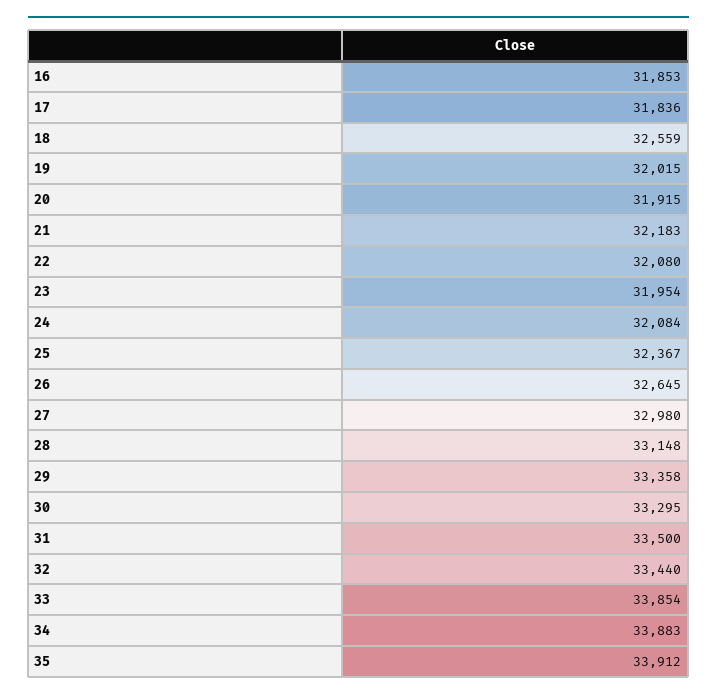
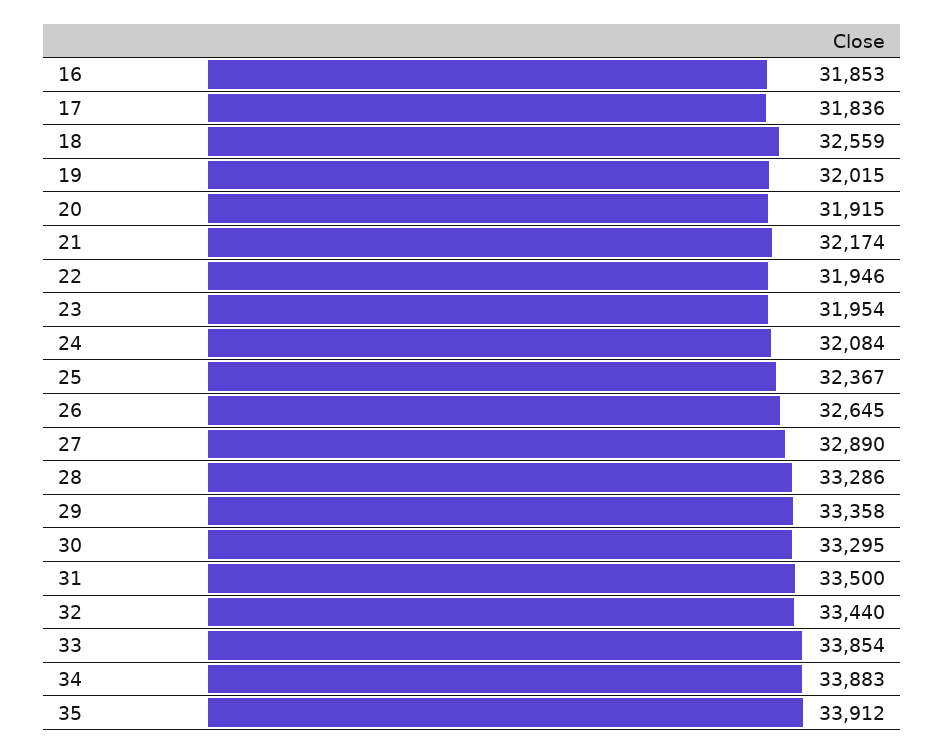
21: 32183 -> 32174
22: 32080 -> 31946
27: 32980 -> 32890
28: 33148 -> 33286

